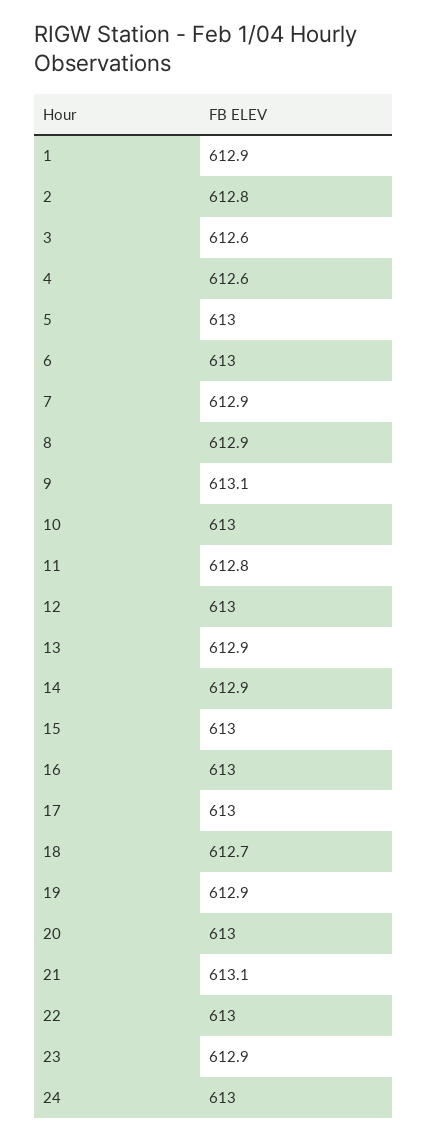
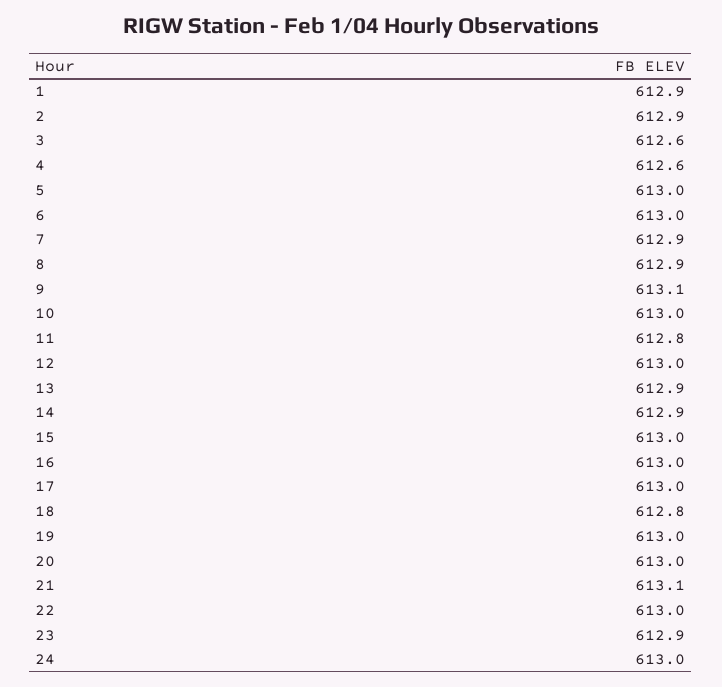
2: 612.8 -> 612.9
18: 612.7 -> 612.8
19: 612.9 -> 613

